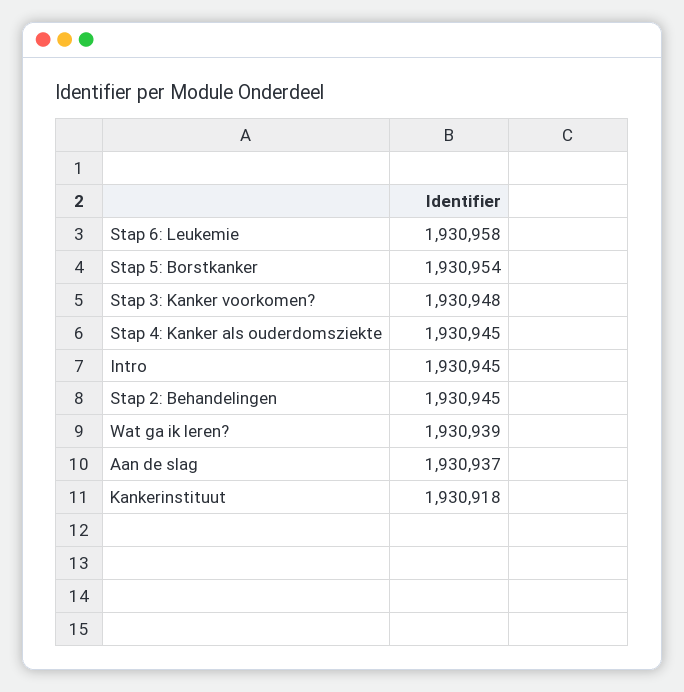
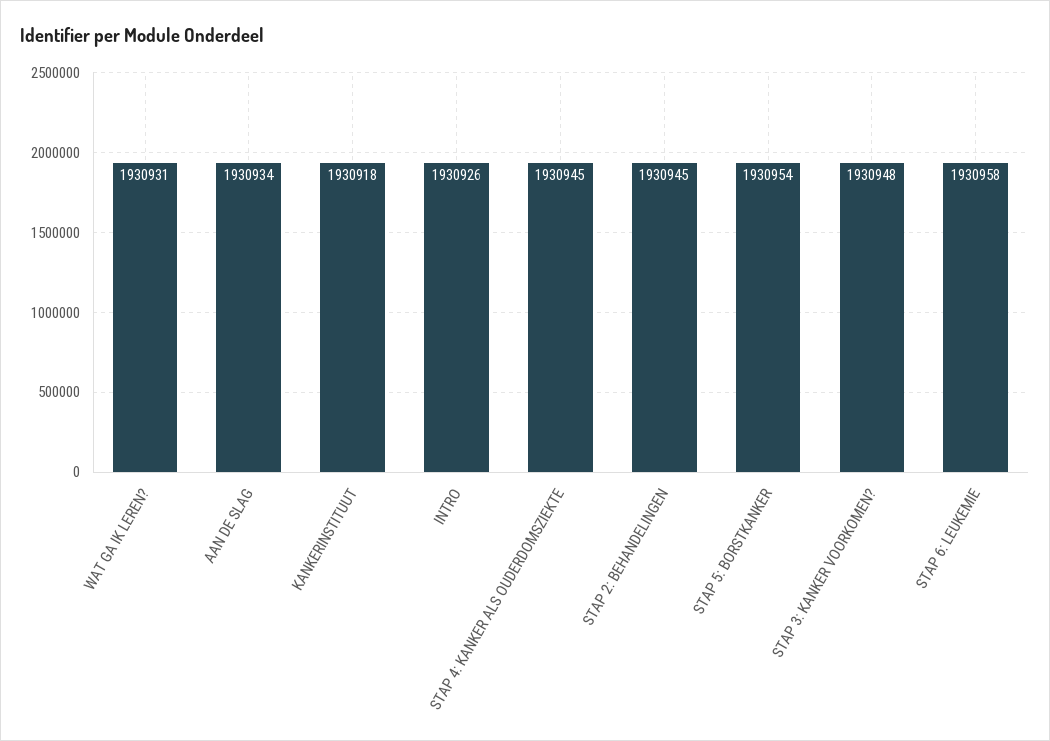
Intro: 1930945 -> 1930926
Wat ga ik leren?: 1930939 -> 1930931
Aan de slag: 1930937 -> 1930934

